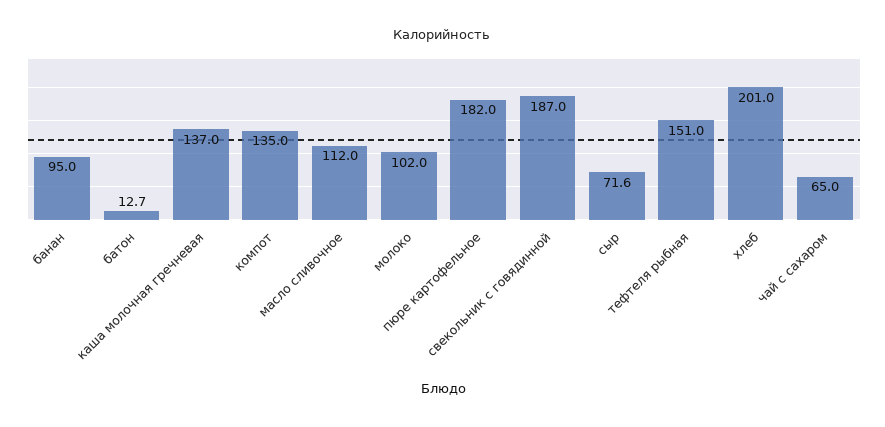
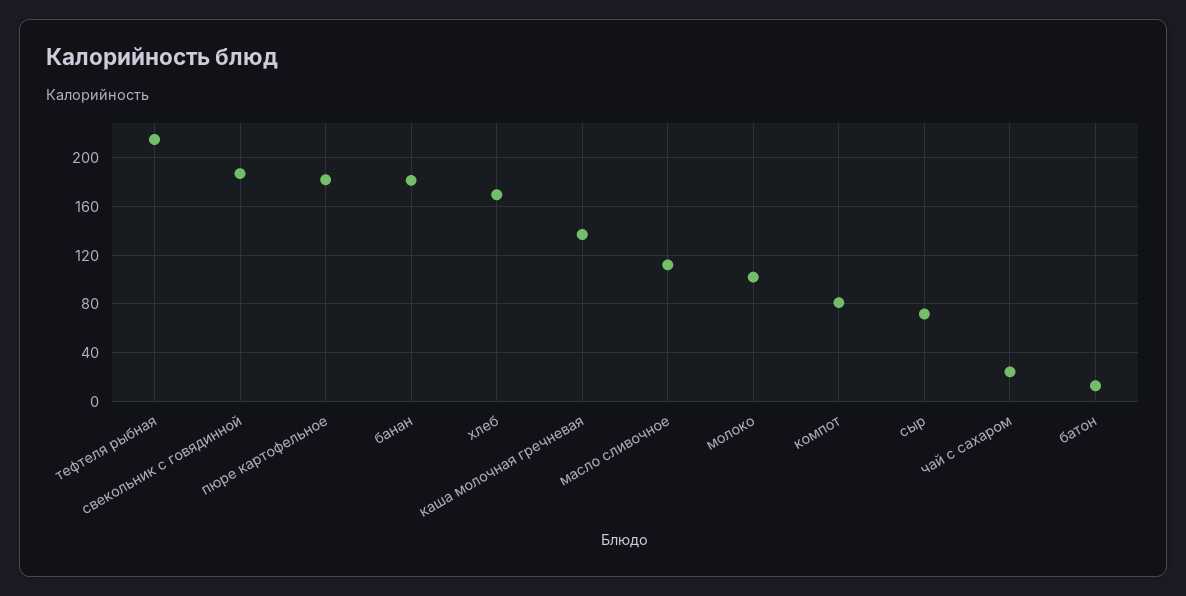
банан: 95 -> 180
компот: 135 -> 80
тефтеля рыбная: 151 -> 215
хлеб: 201 -> 170
чай с сахаром: 65 -> 25

